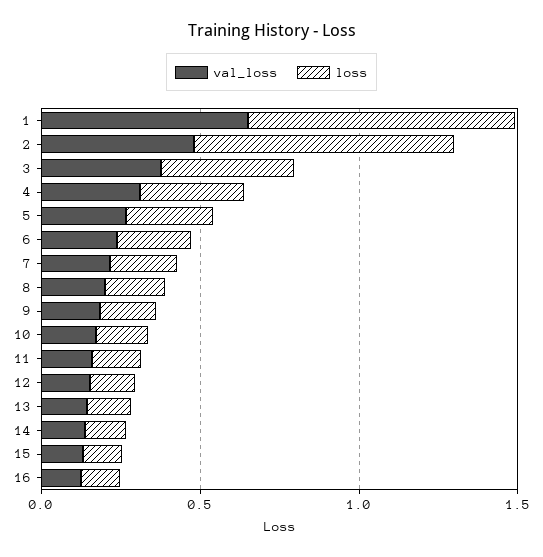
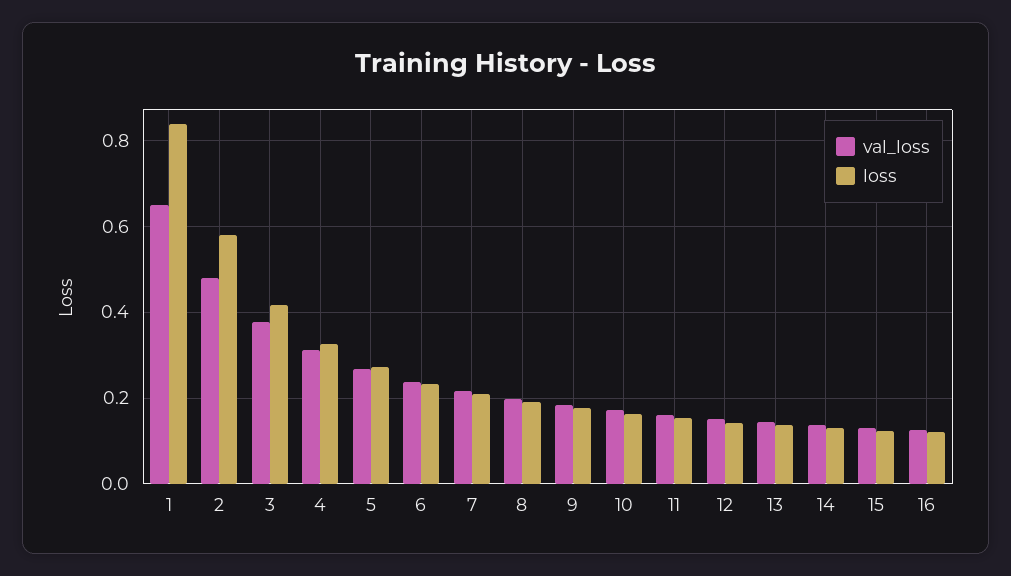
loss, 2: 0.8 -> 0.58

